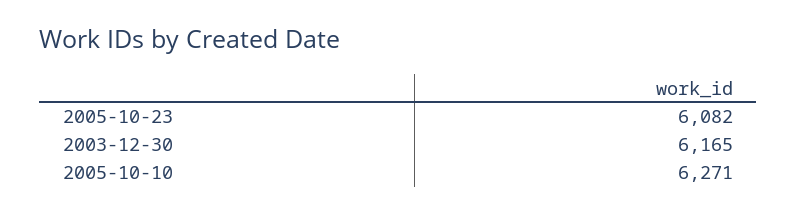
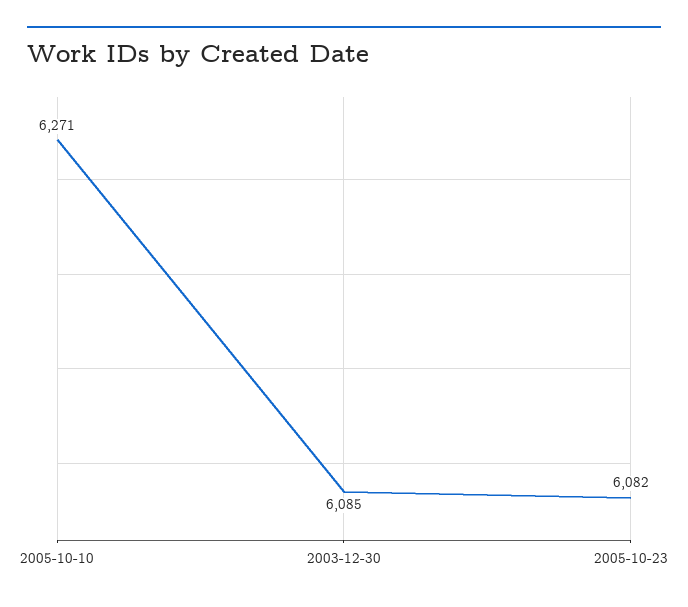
2003-12-30: 6165 -> 6085

